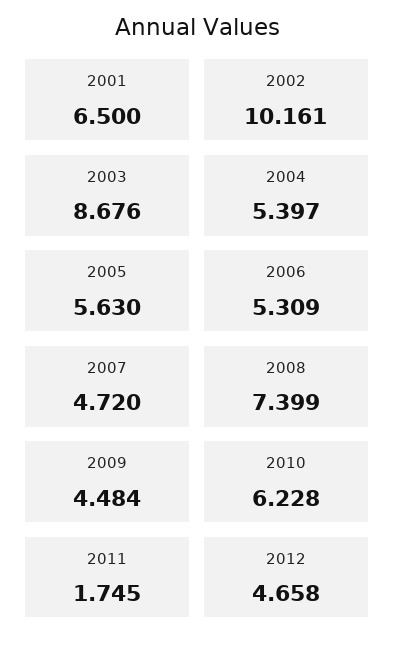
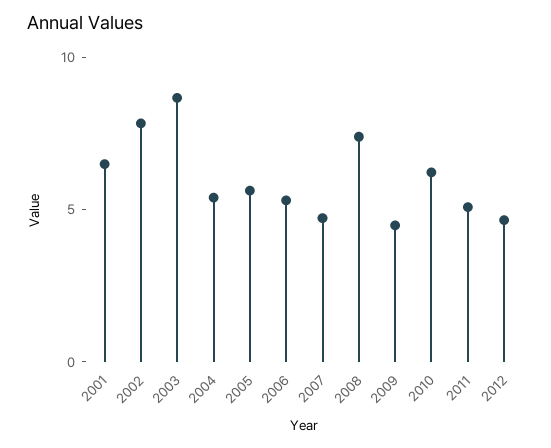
2002: 10.161 -> 8
2011: 1.745 -> 5

